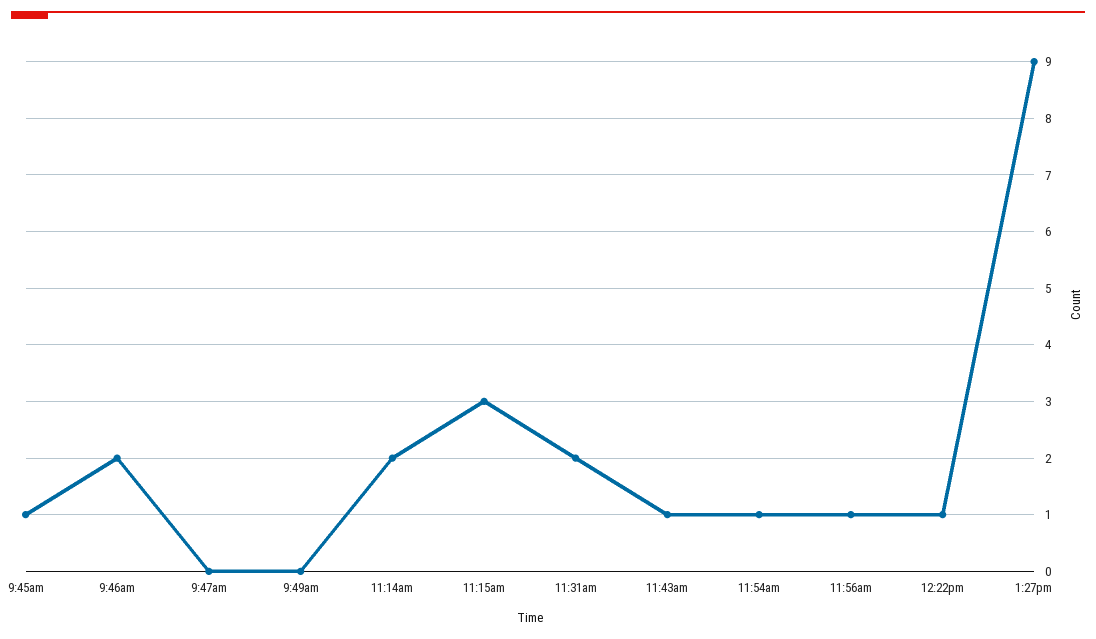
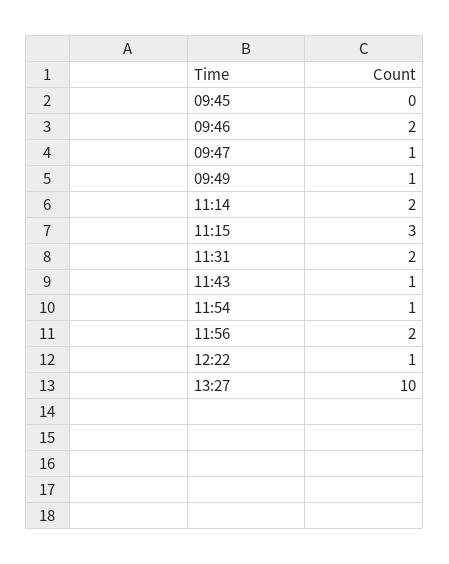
9:45am: 1 -> 0
9:47am: 0 -> 1
9:49am: 0 -> 1
11:56am: 1 -> 2
1:27pm: 9 -> 10

